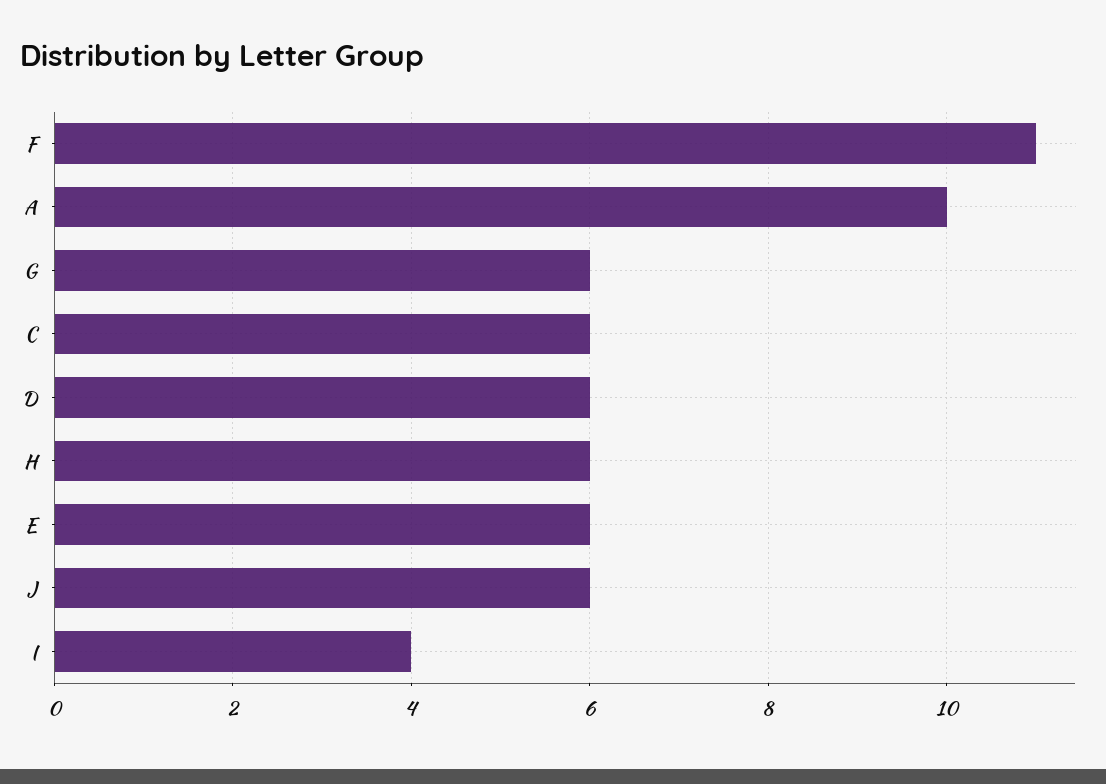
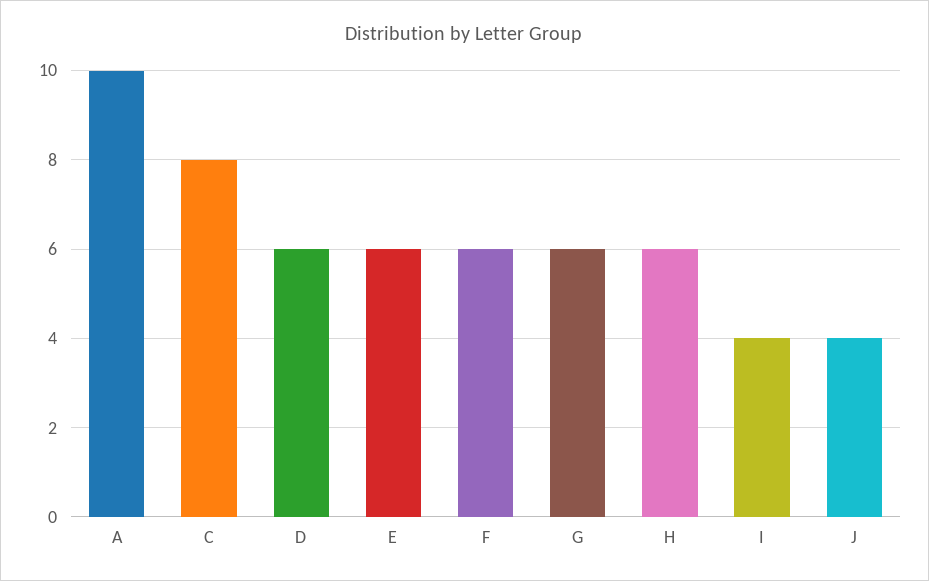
F: 11 -> 6
C: 6 -> 8
J: 6 -> 4

